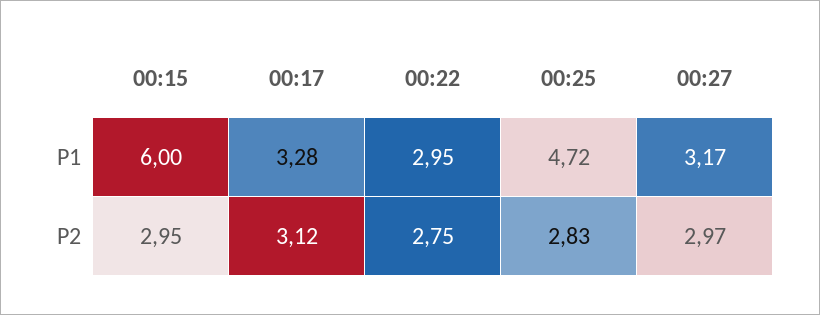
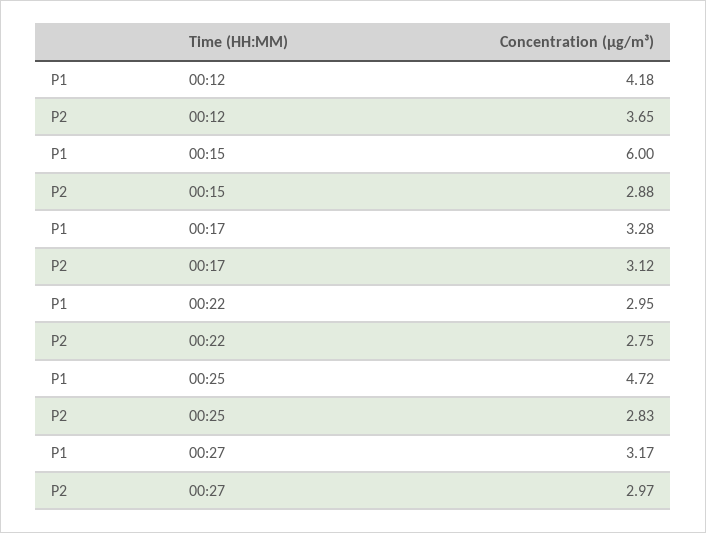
00:15, P2: 2.95 -> 2.88
00:12, P1: none -> 4.18
00:12, P2: none -> 3.65

